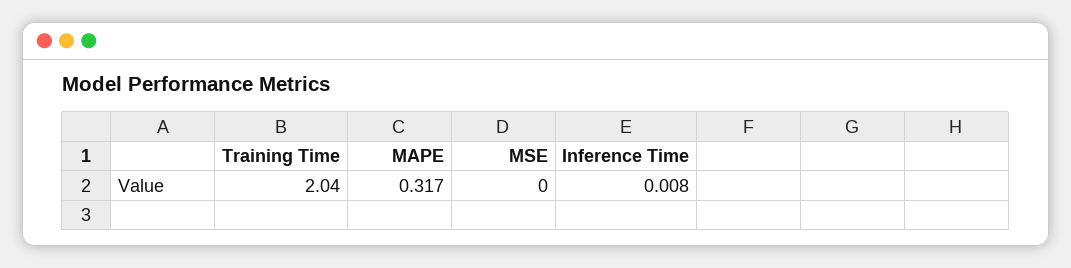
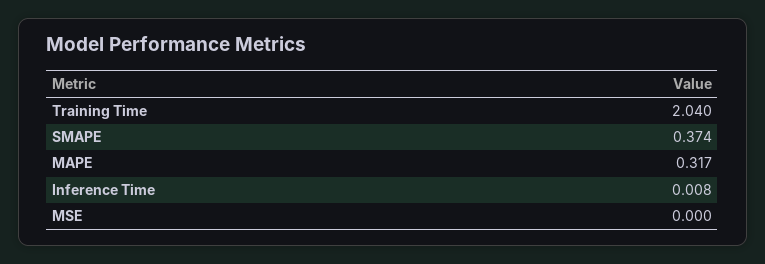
SMAPE: none -> 0.374

